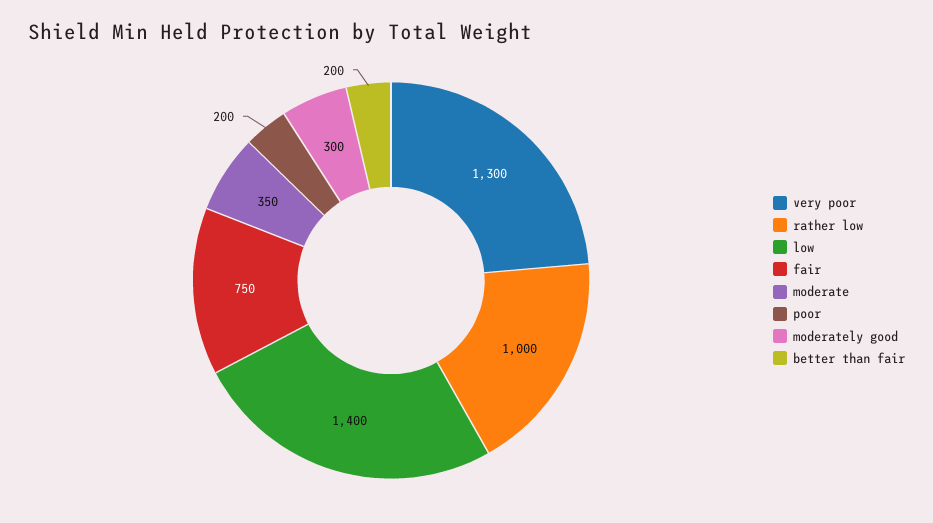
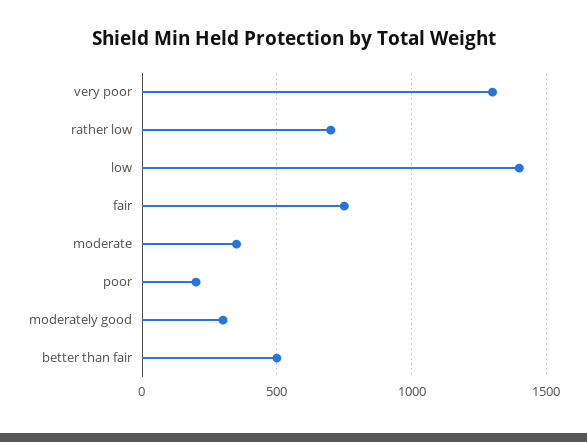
rather low: 1000 -> 700
better than fair: 200 -> 500

